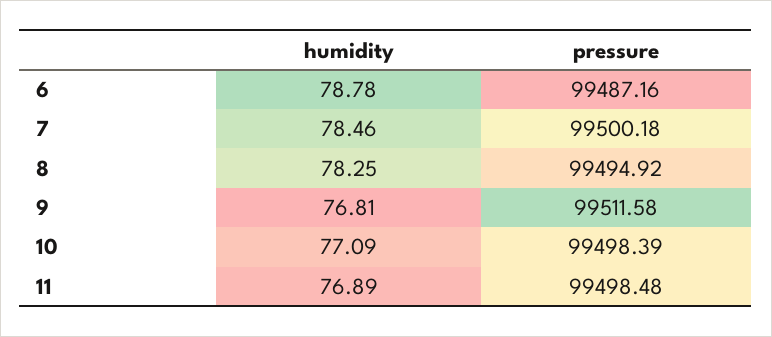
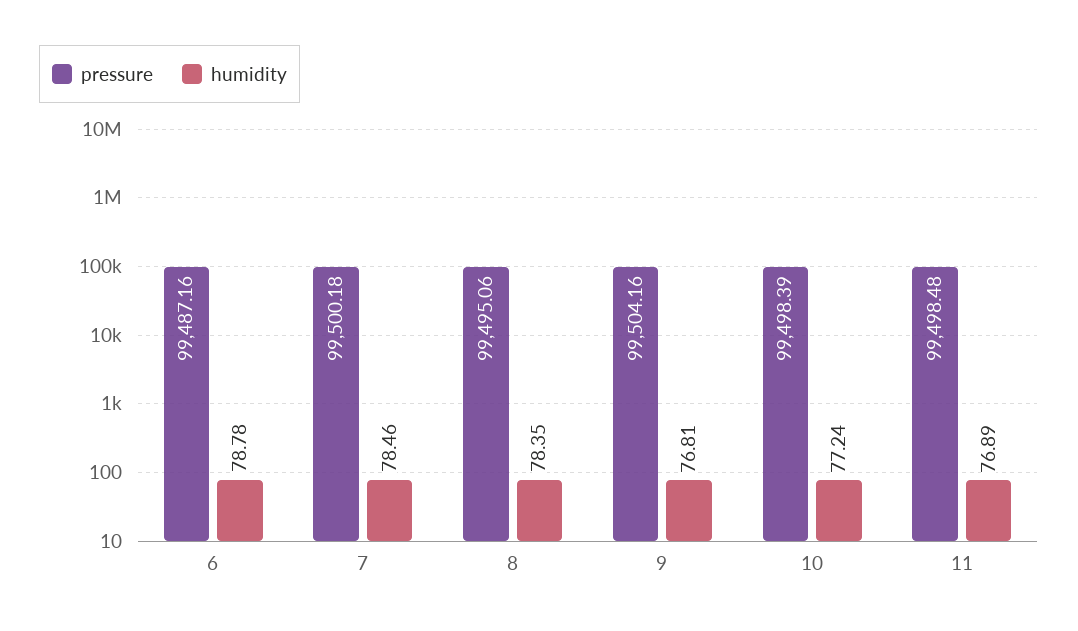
humidity, 8: 78.25 -> 78.35
pressure, 8: 99494.92 -> 99495.06
pressure, 9: 99511.58 -> 99504.16
humidity, 10: 77.09 -> 77.24

